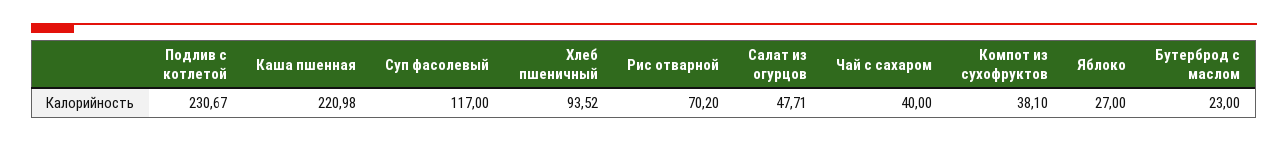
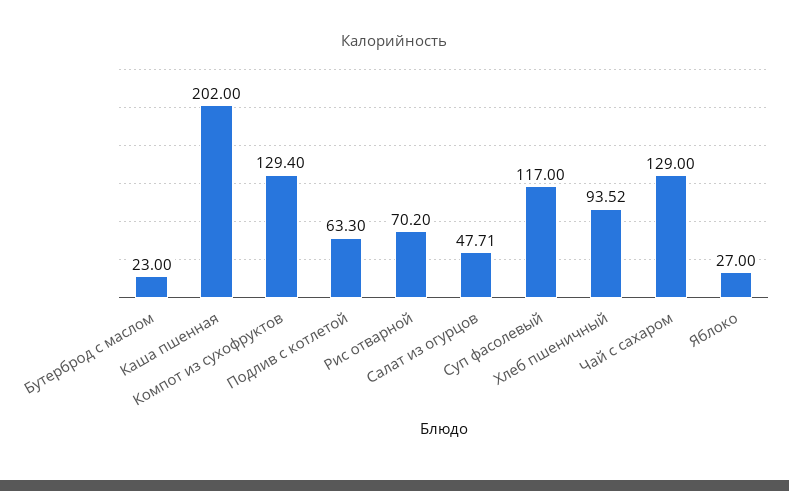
Подлив с котлетой: 230.67 -> 63.3
Каша пшенная: 220.98 -> 202
Чай с сахаром: 40 -> 129
Компот из сухофруктов: 38.1 -> 129.4

